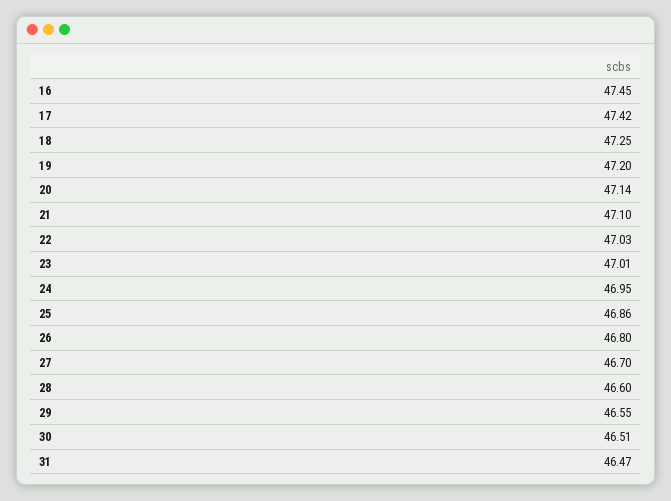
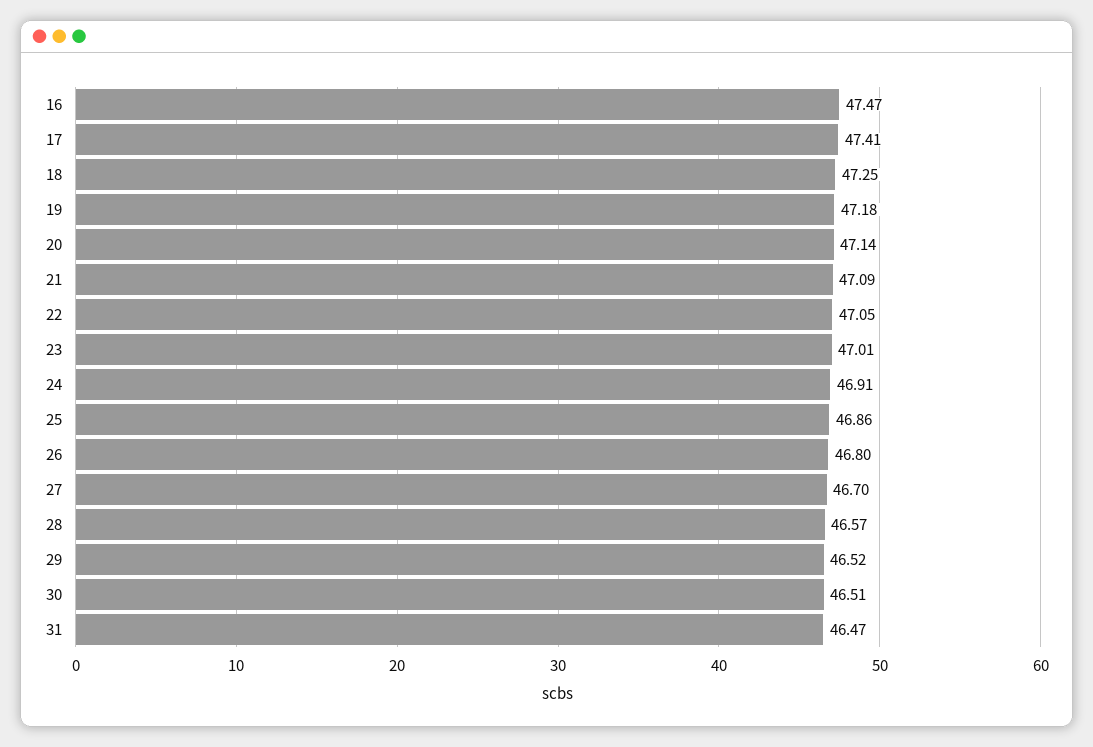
16: 47.45 -> 47.47
17: 47.42 -> 47.41
19: 47.2 -> 47.18
21: 47.1 -> 47.09
22: 47.03 -> 47.05
24: 46.95 -> 46.91
28: 46.6 -> 46.57
29: 46.55 -> 46.52

